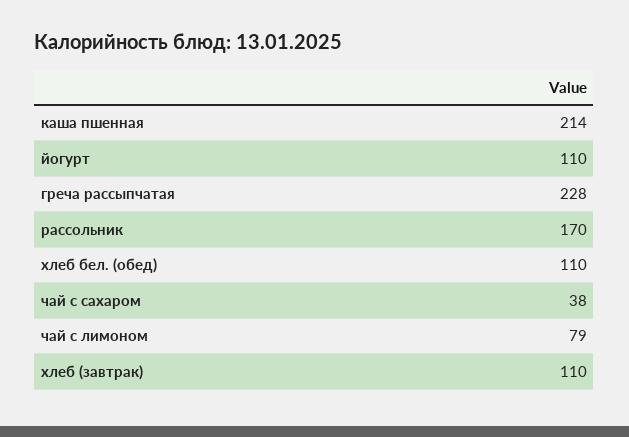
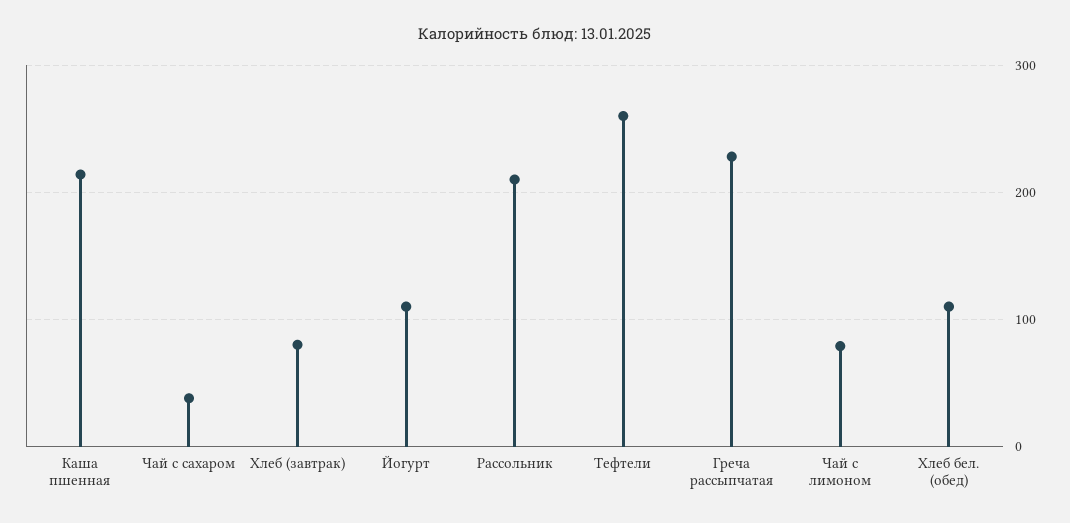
рассольник: 170 -> 210
хлеб (завтрак): 110 -> 80
Тефтели: none -> 260

